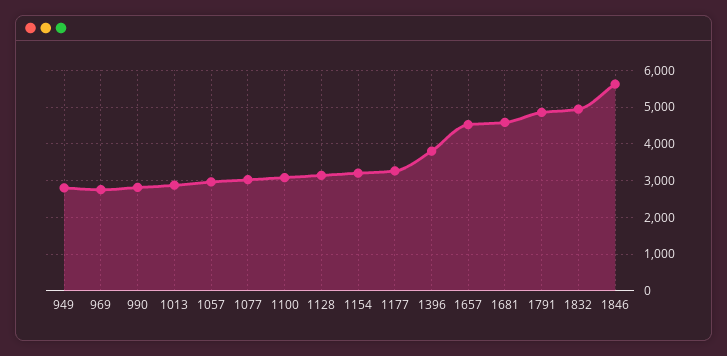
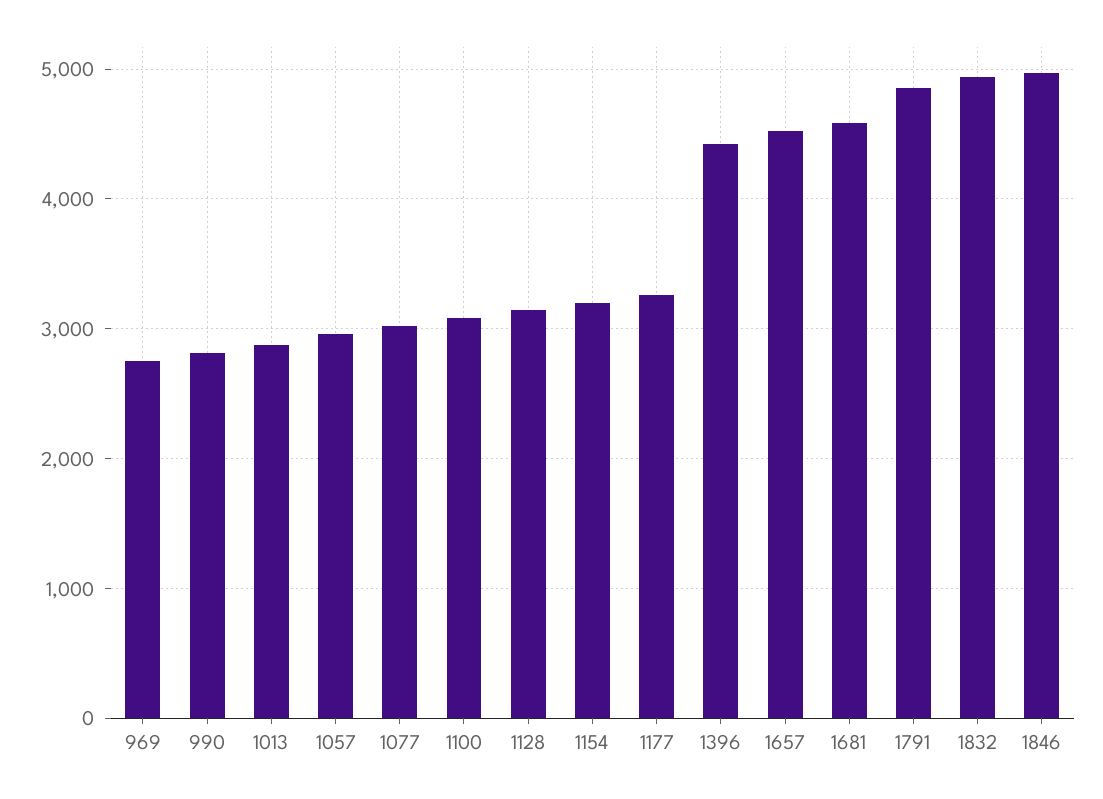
949: 2800 -> none
1396: 3800 -> 4400
1846: 5600 -> 5000

